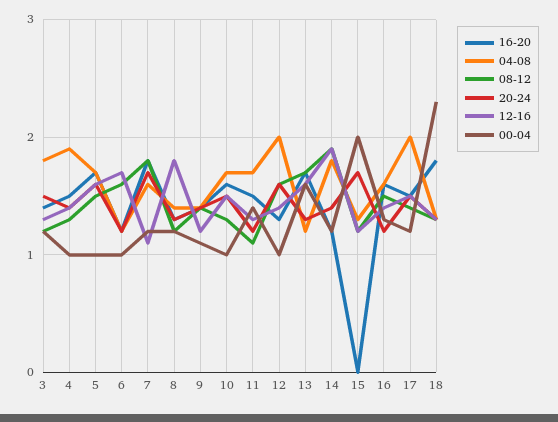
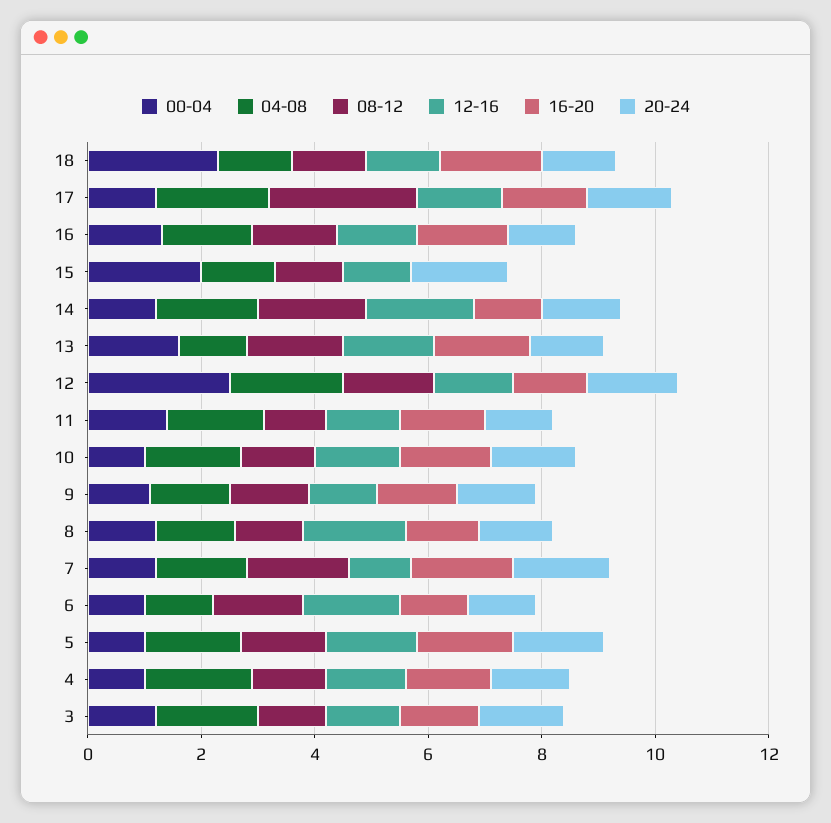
00-04, 12: 1 -> 2.5
08-12, 17: 1.4 -> 2.5

